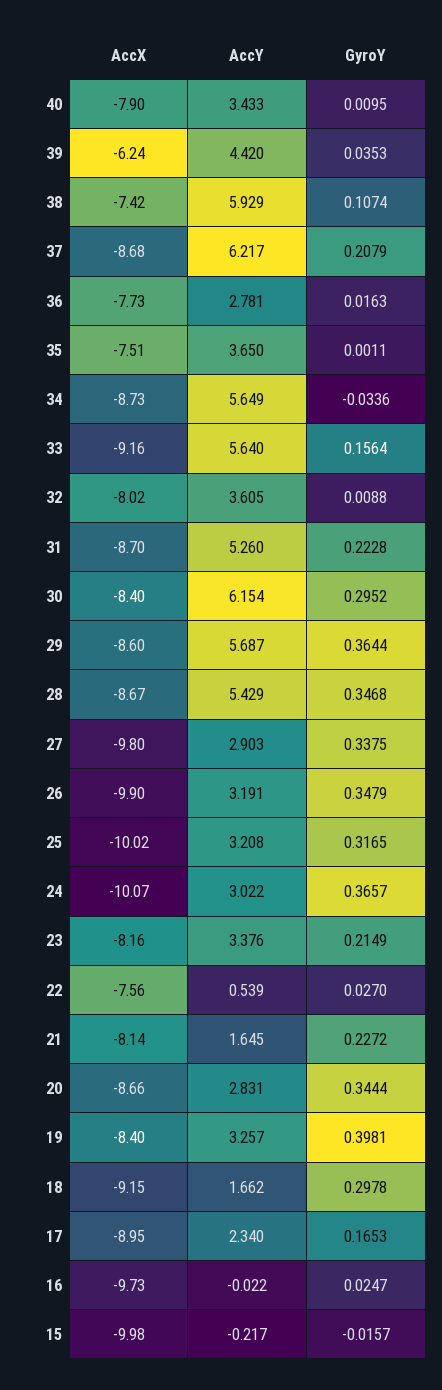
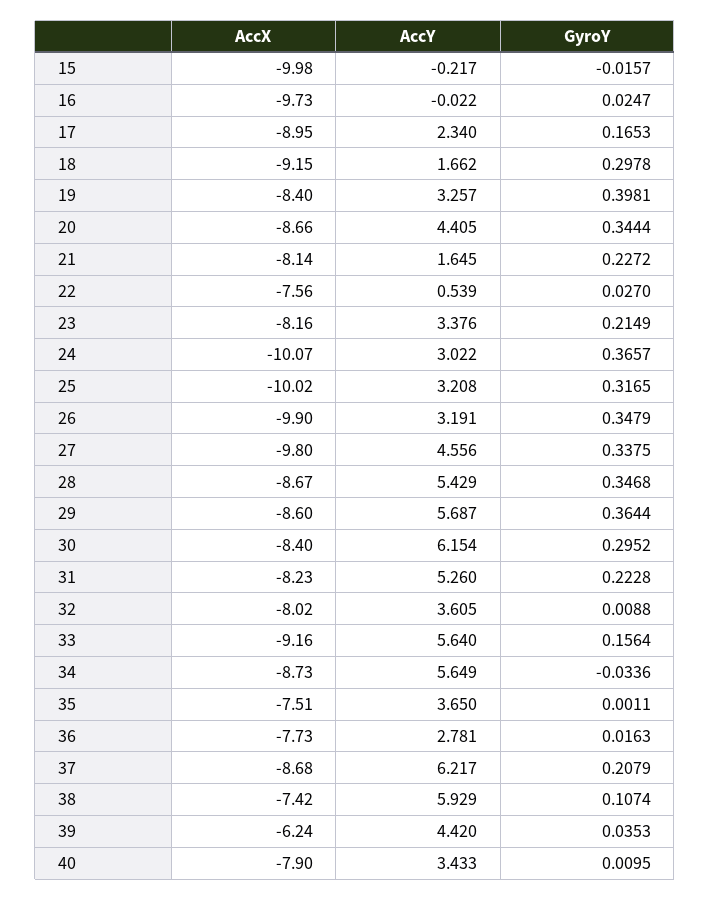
AccX, 31: -8.7 -> -8.23
AccY, 27: 2.903 -> 4.556
AccY, 20: 2.831 -> 4.405

